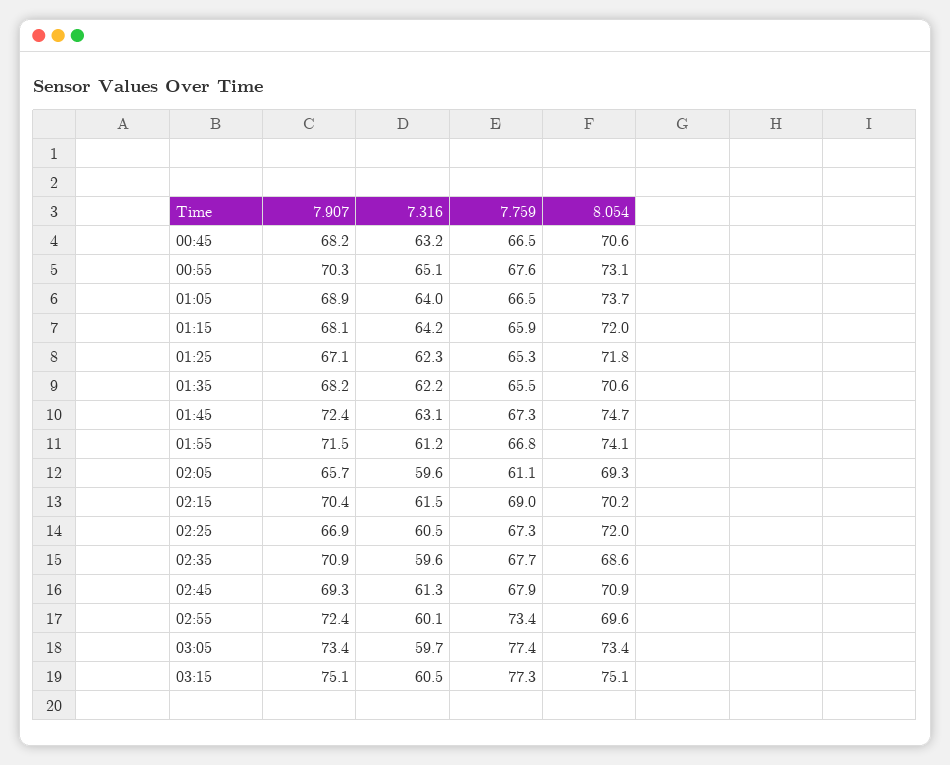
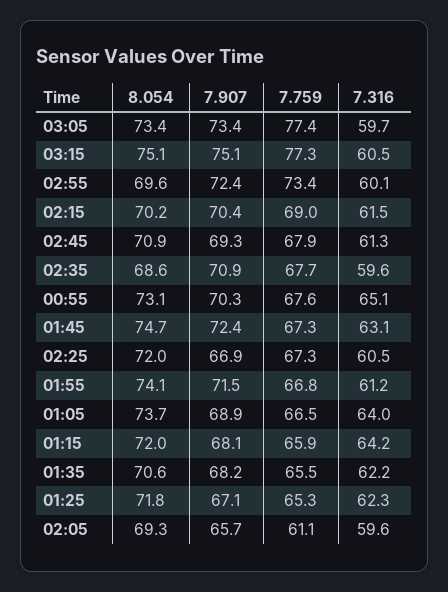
7.907, 00:45: 68.2 -> none
7.316, 00:45: 63.2 -> none
7.759, 00:45: 66.5 -> none
8.054, 00:45: 70.6 -> none

